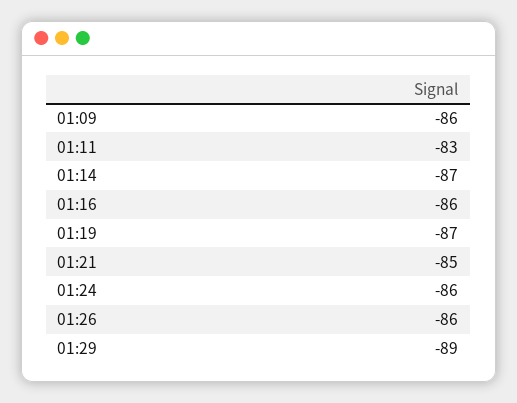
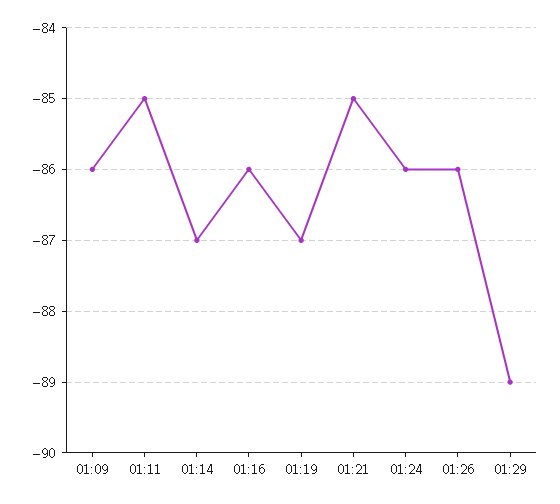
01:11: -83 -> -85

